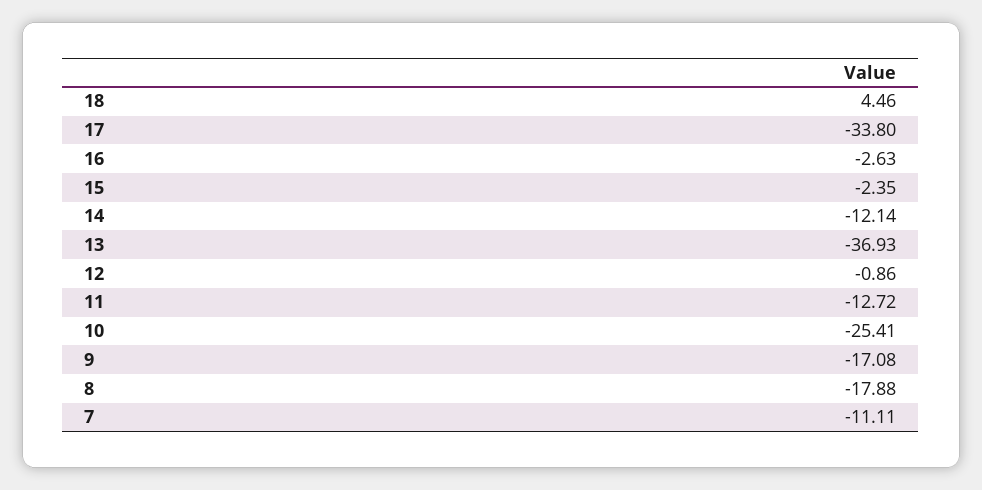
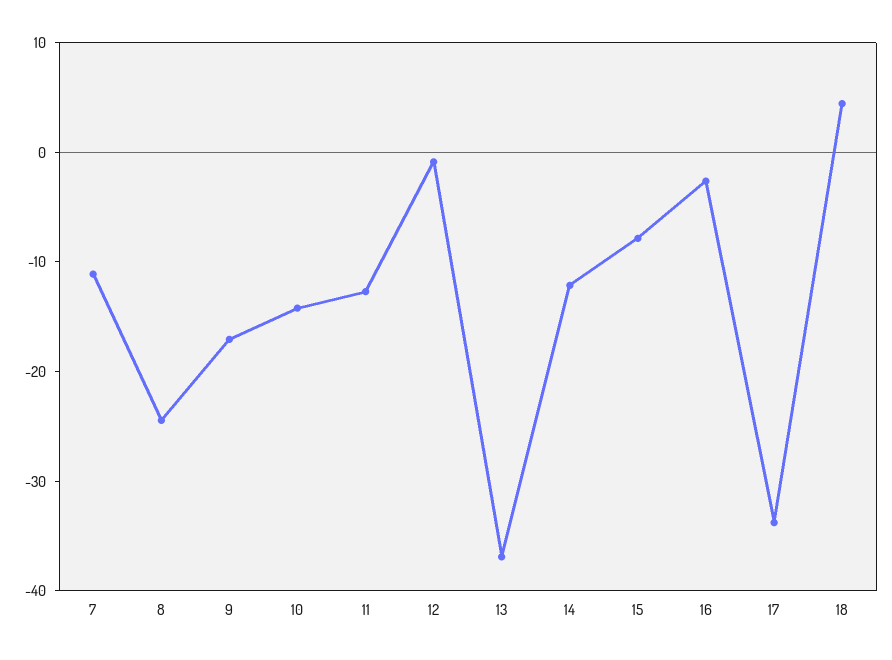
15: -2.35 -> -8
10: -25.41 -> -14
8: -17.88 -> -24

